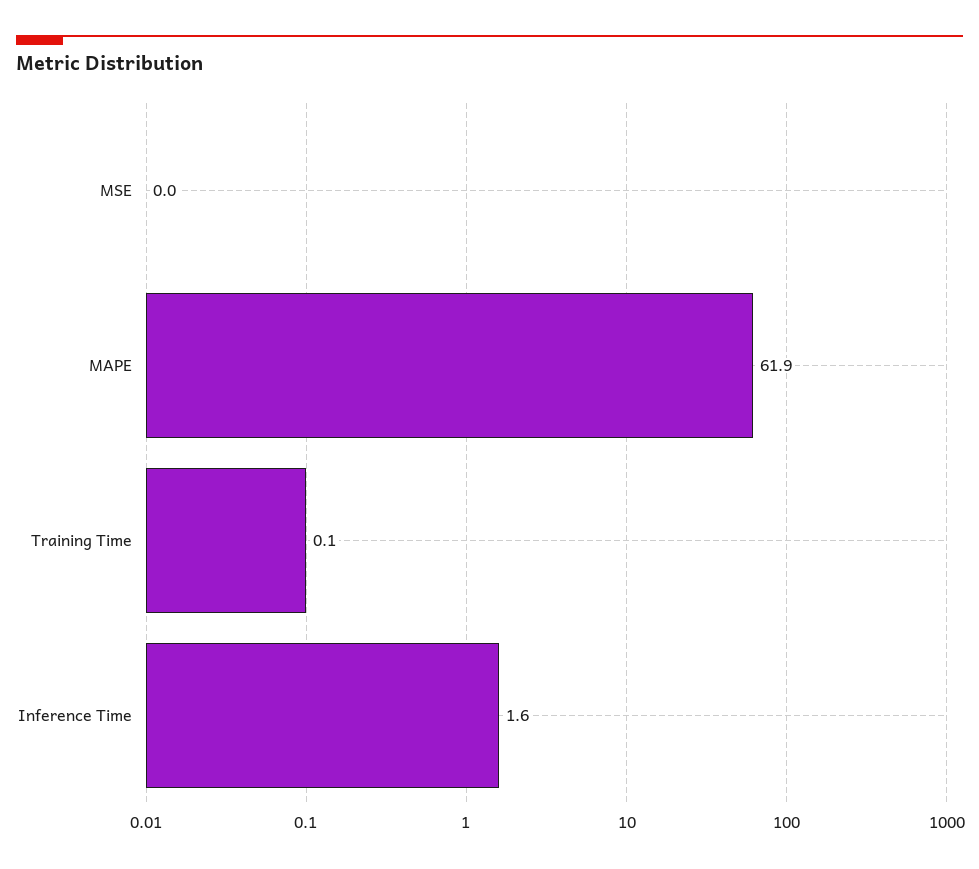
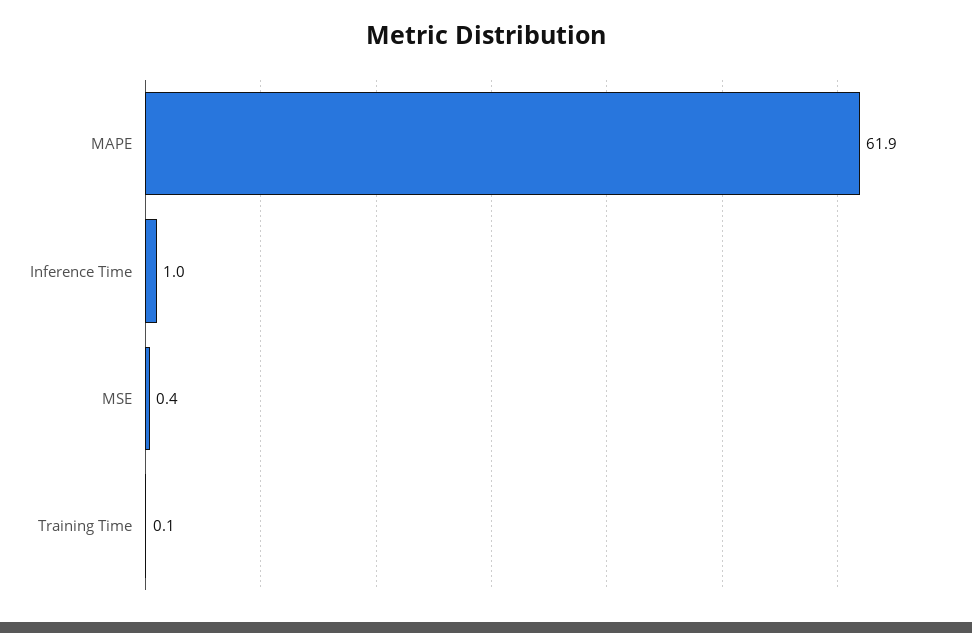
MSE: 0 -> 0.4
Inference Time: 1.6 -> 1

